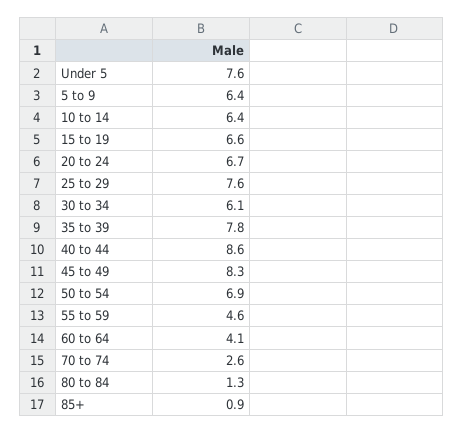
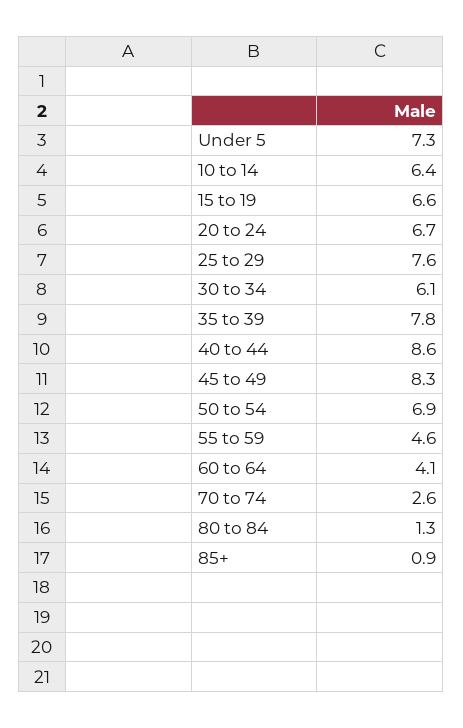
Under 5: 7.6 -> 7.3
5 to 9: 6.4 -> none

